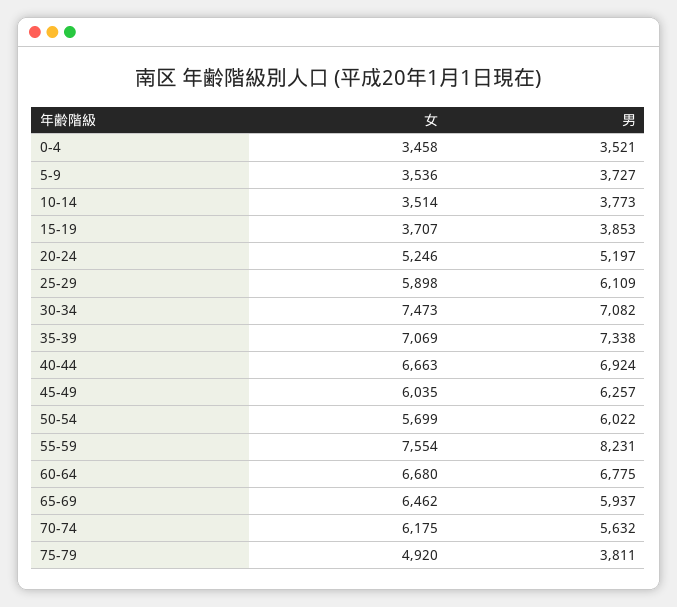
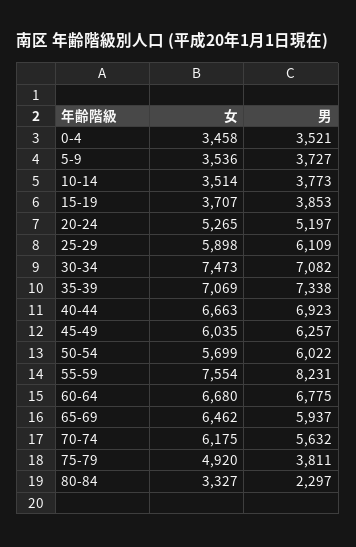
女, 20-24: 5246 -> 5265
男, 40-44: 6924 -> 6923
女, 80-84: none -> 3327
男, 80-84: none -> 2297

